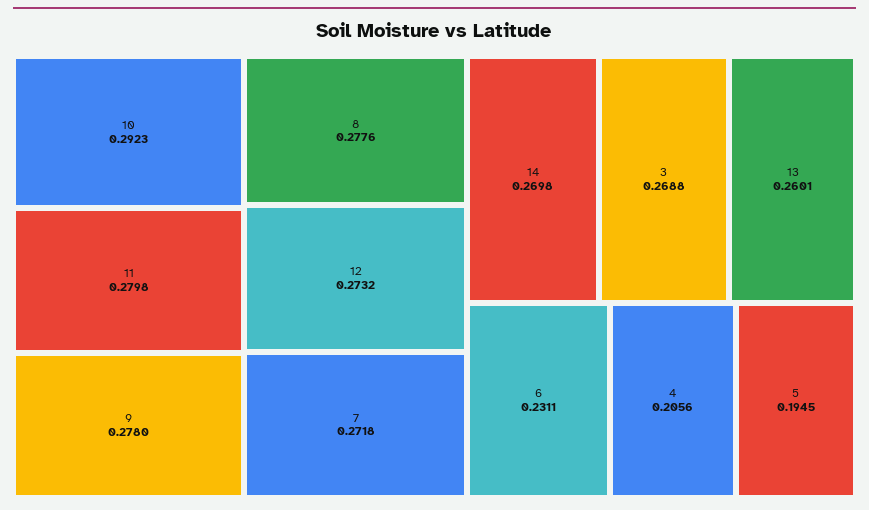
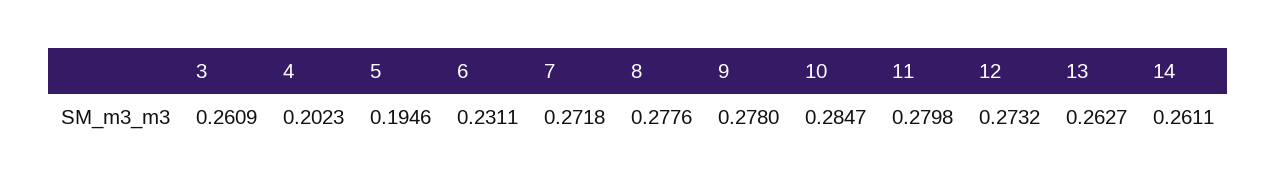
10: 0.2923 -> 0.2847
14: 0.2698 -> 0.2611
3: 0.2688 -> 0.2609
13: 0.2601 -> 0.2627
4: 0.2056 -> 0.2023
5: 0.1945 -> 0.1946

